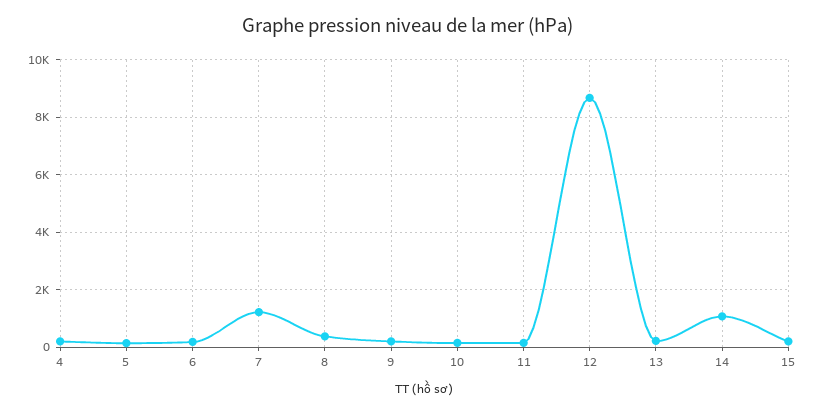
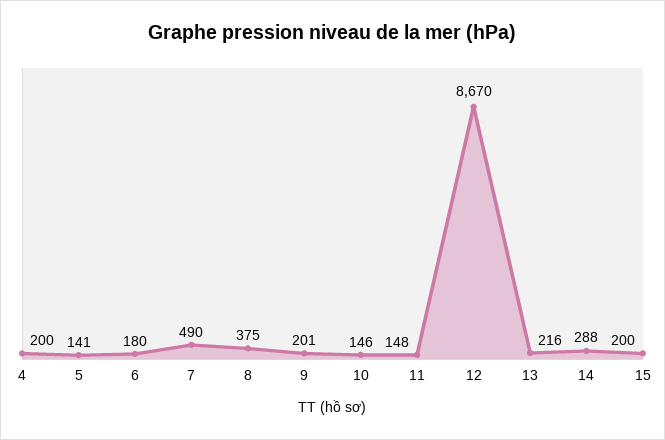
7: 1250 -> 490
14: 1000 -> 288

